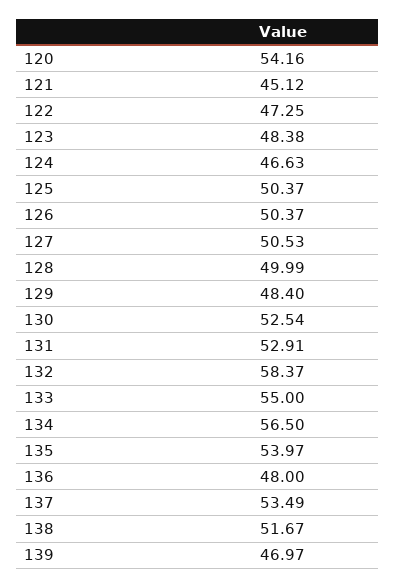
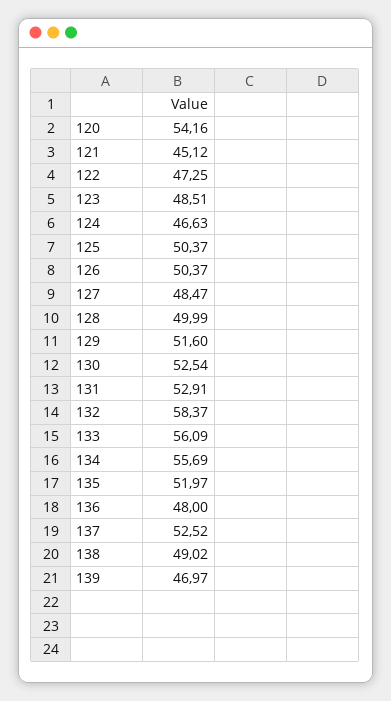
123: 48.38 -> 48.51
127: 50.53 -> 48.47
129: 48.4 -> 51.6
133: 55 -> 56.09
134: 56.5 -> 55.69
135: 53.97 -> 51.97
137: 53.49 -> 52.52
138: 51.67 -> 49.02

